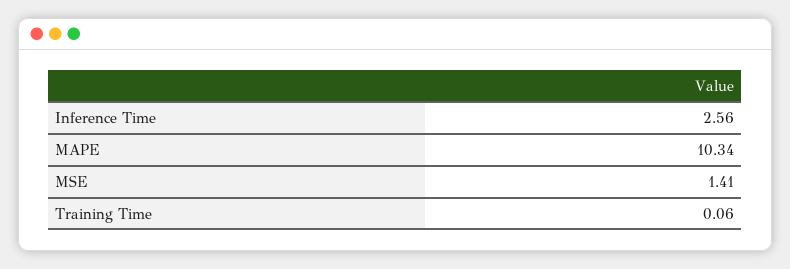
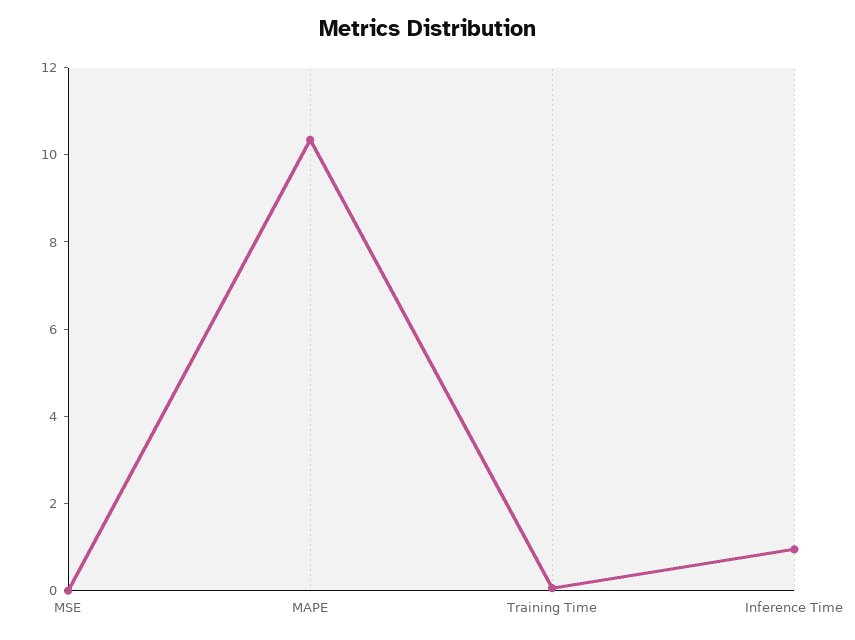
Inference Time: 2.56 -> 1
MSE: 1.41 -> 0

